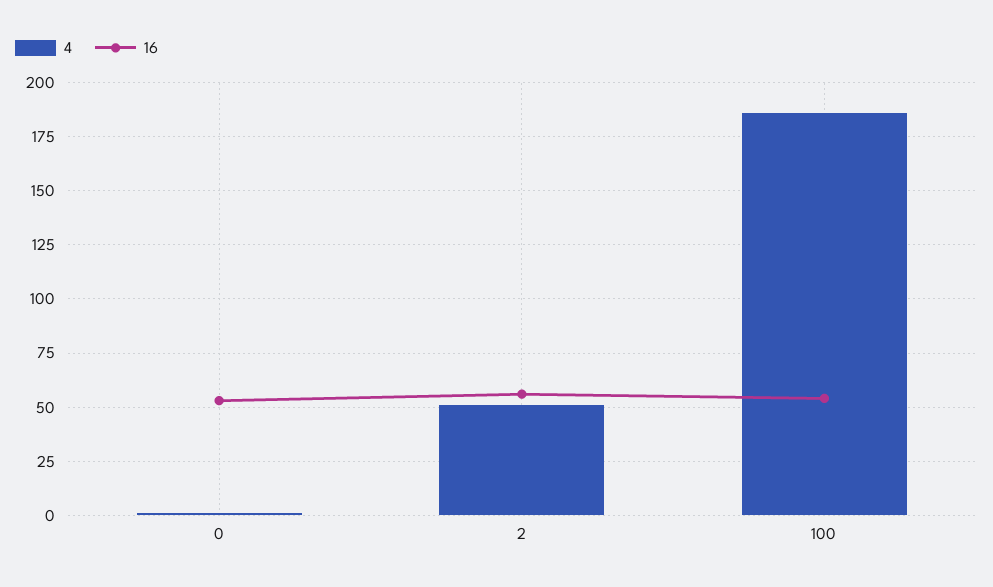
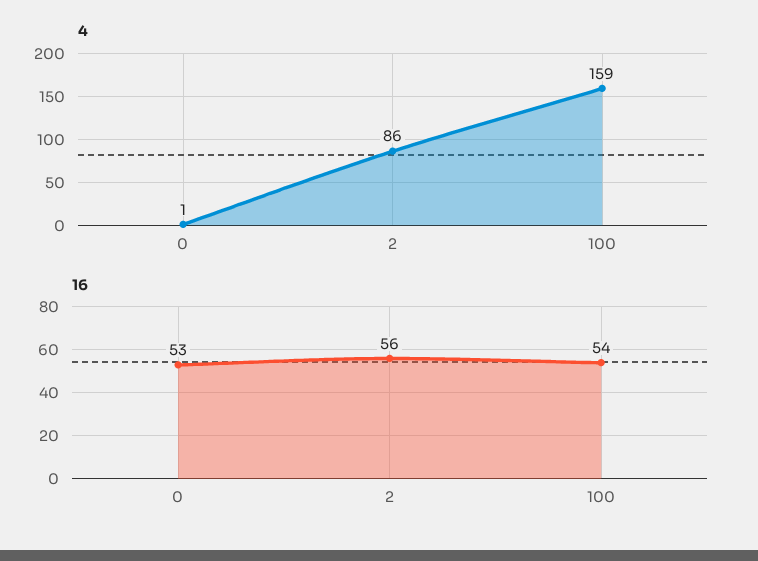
4, 2: 50 -> 86
4, 100: 185 -> 159

